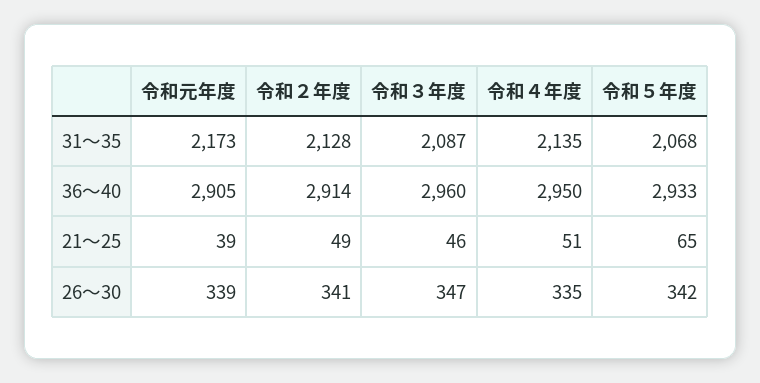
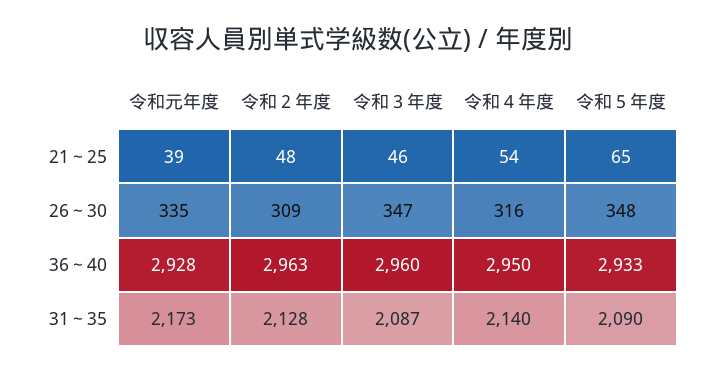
令和４年度, 31～35: 2135 -> 2140
令和５年度, 31～35: 2068 -> 2090
令和元年度, 36～40: 2905 -> 2928
令和２年度, 36～40: 2914 -> 2963
令和２年度, 21～25: 49 -> 48
令和４年度, 21～25: 51 -> 54
令和元年度, 26～30: 339 -> 335
令和２年度, 26～30: 341 -> 309
令和４年度, 26～30: 335 -> 316
令和５年度, 26～30: 342 -> 348

